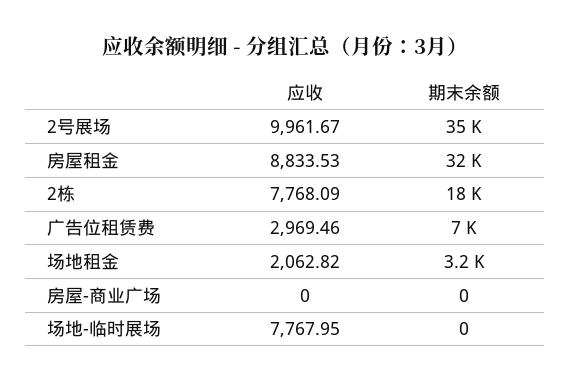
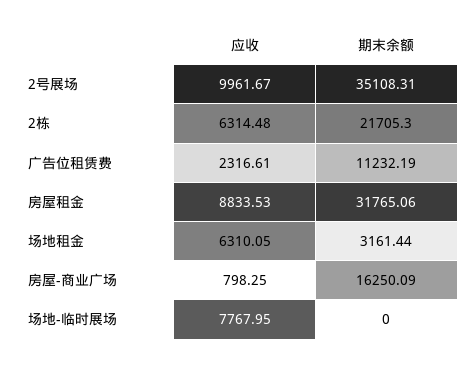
应收, 2栋: 7768.09 -> 6314.48
期末余额, 2栋: 18000 -> 21705.3
应收, 广告位租赁费: 2969.46 -> 2316.61
期末余额, 广告位租赁费: 7000 -> 11232.19
应收, 场地租金: 2062.82 -> 6310.05
应收, 房屋-商业广场: 0 -> 798.25
期末余额, 房屋-商业广场: 0 -> 16250.09

